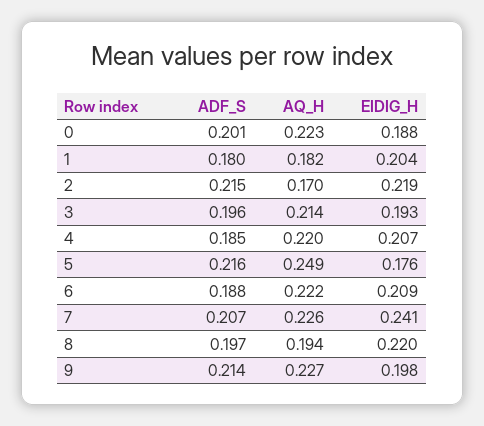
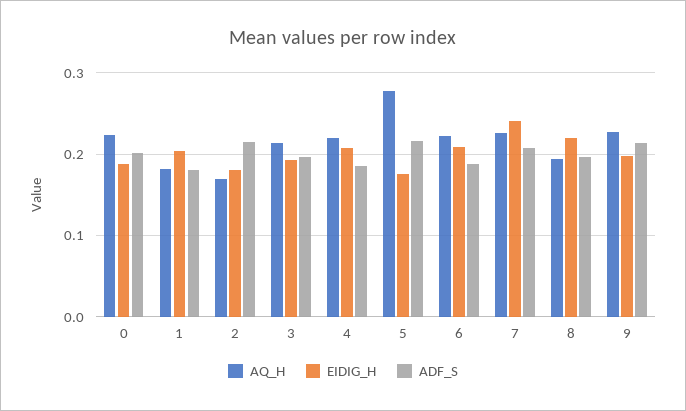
EIDIG_H, 2: 0.219 -> 0.18
AQ_H, 5: 0.249 -> 0.28

